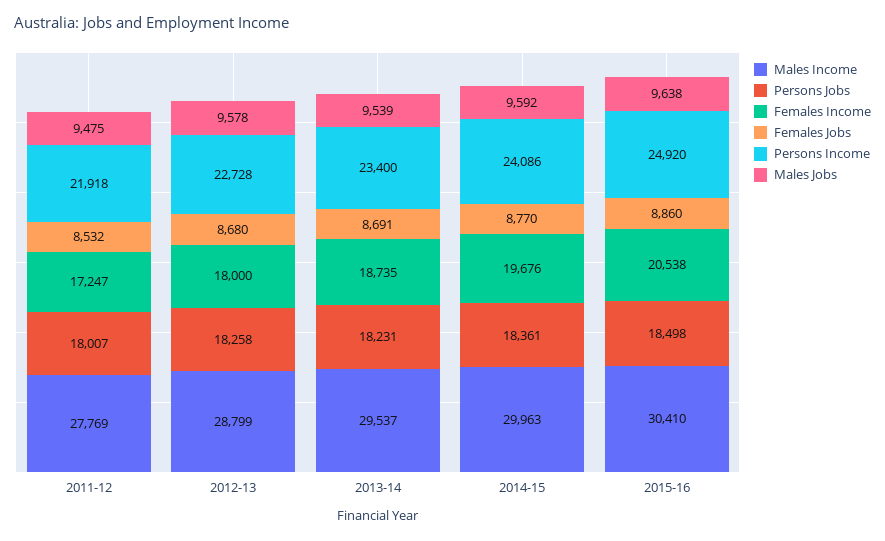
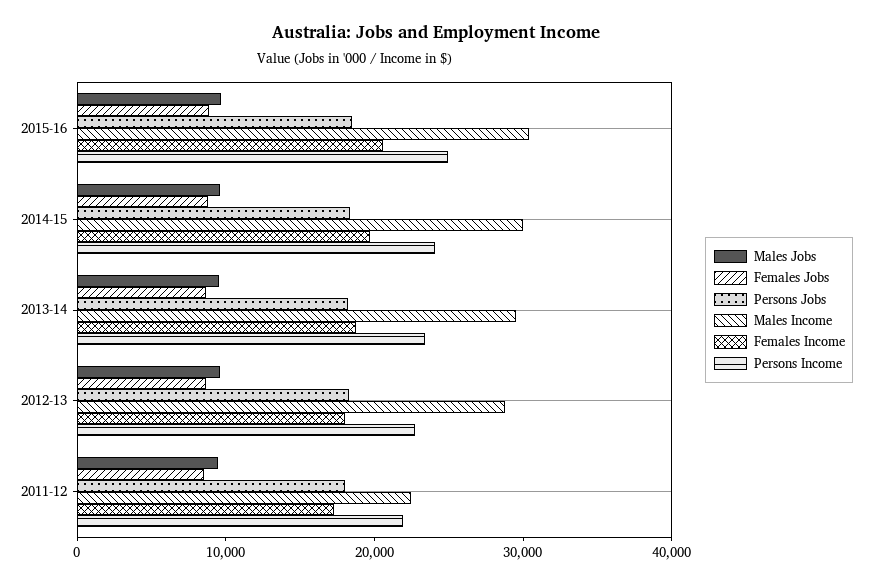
Males Income, 2011-12: 27769 -> 22000

